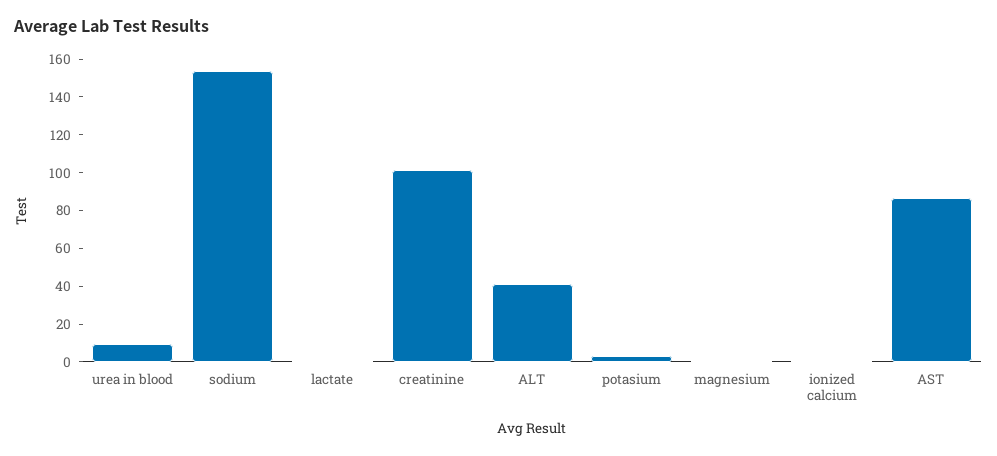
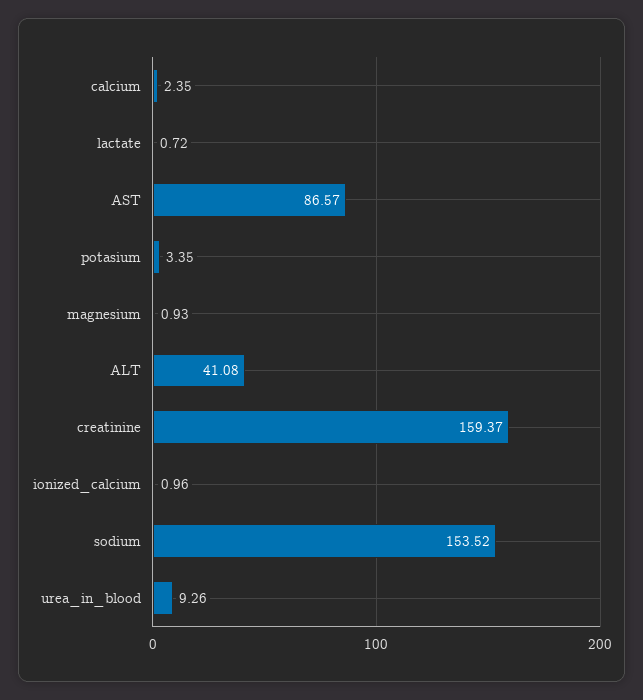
creatinine: 100 -> 159.37
calcium: none -> 2.35

